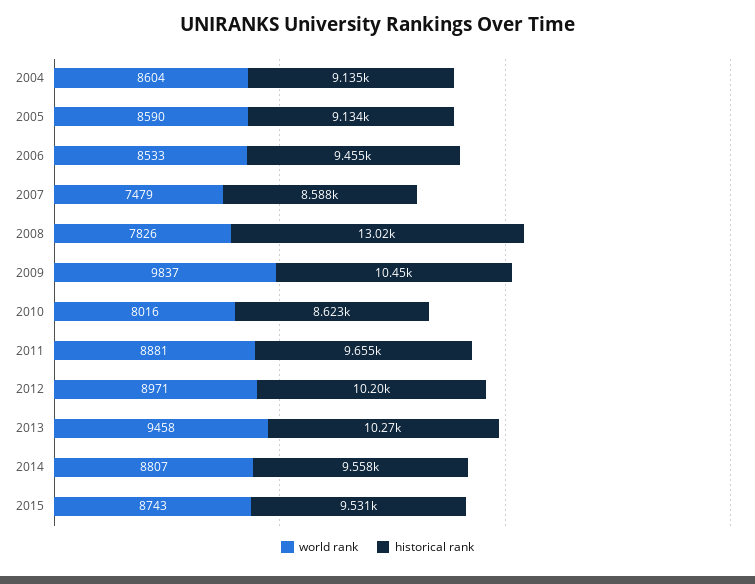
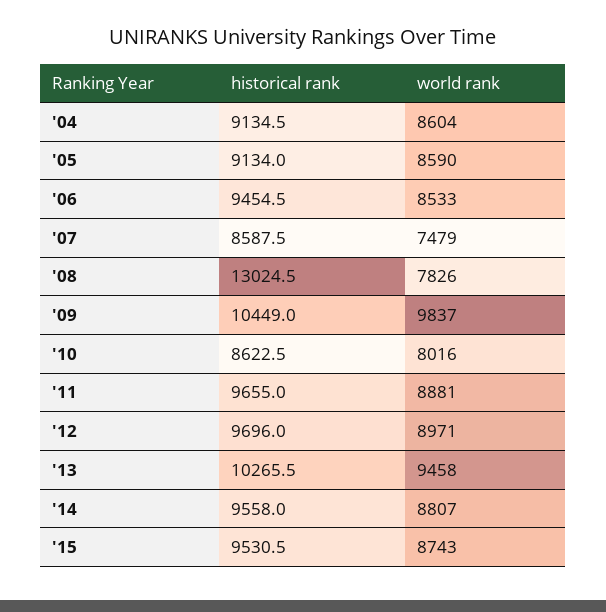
historical rank, 2012: 10200 -> 9696

